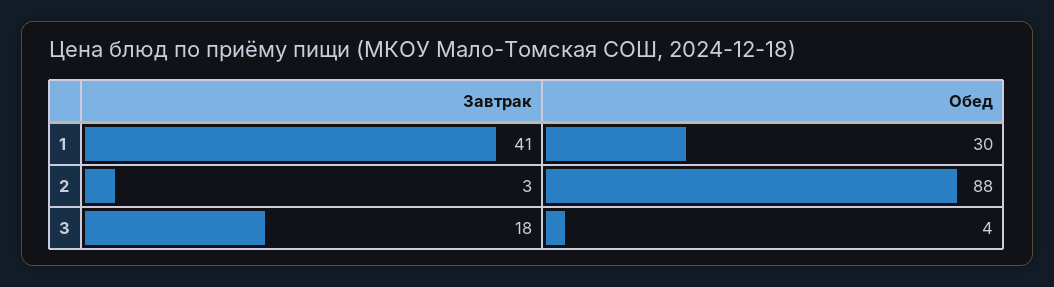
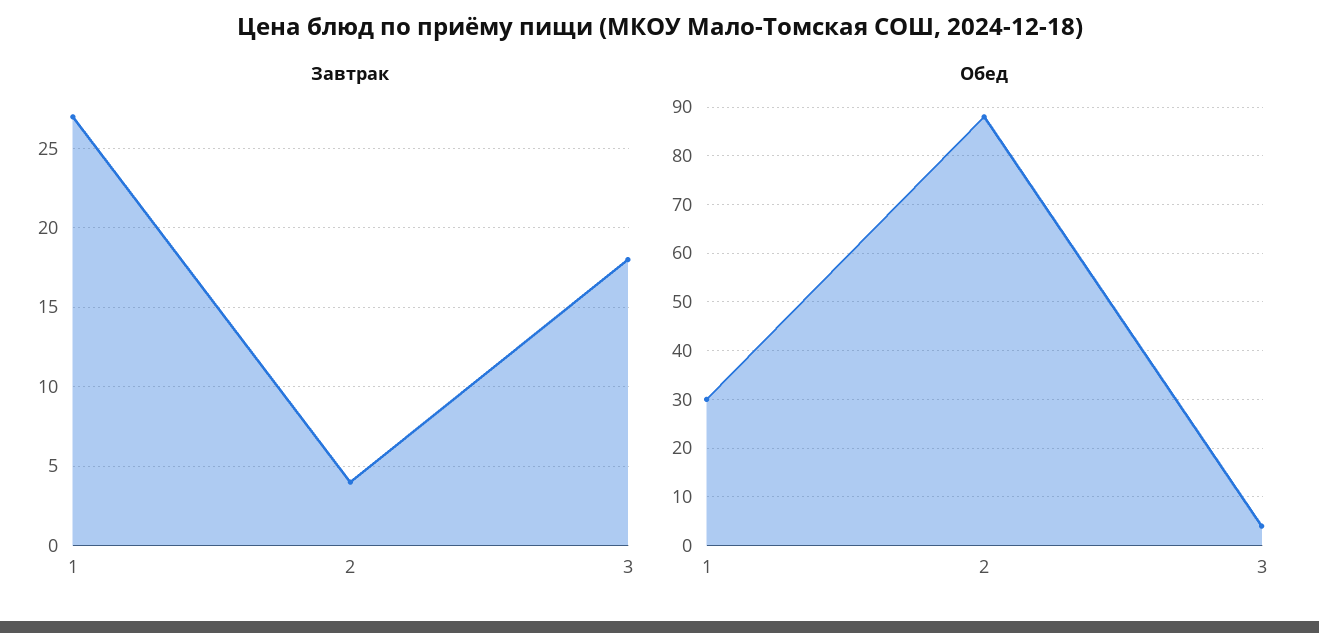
Завтрак, 1: 41 -> 27
Завтрак, 2: 3 -> 4

